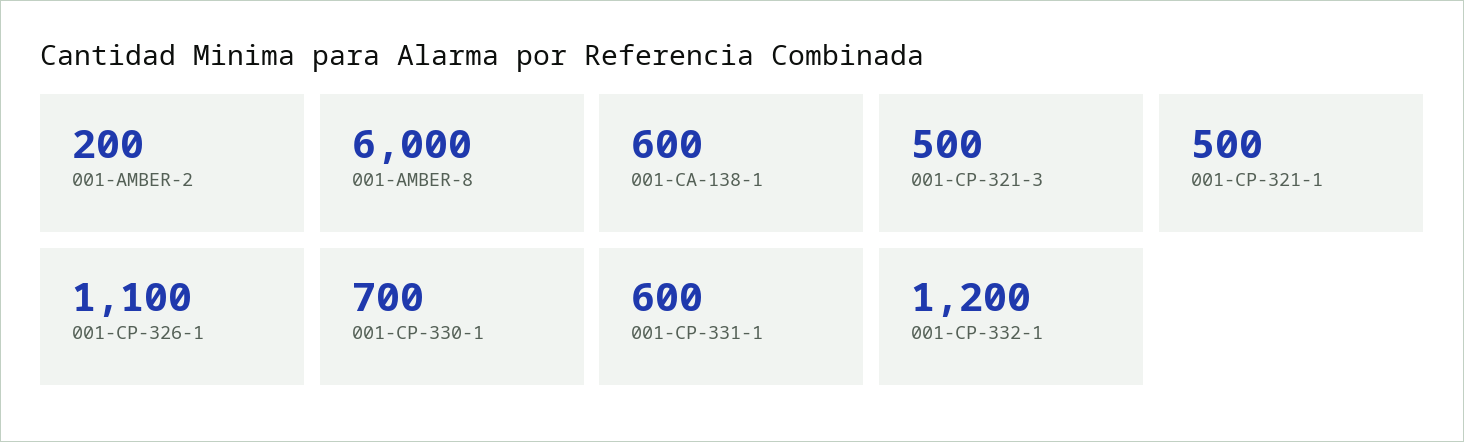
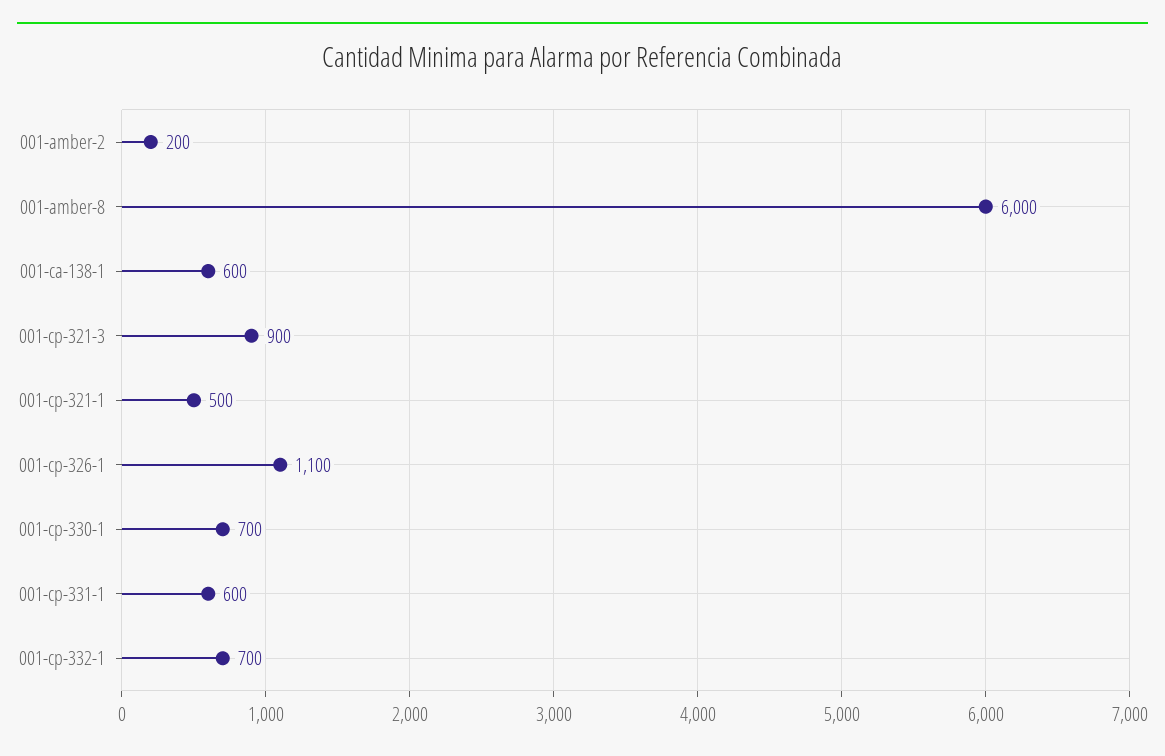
001-CP-321-3: 500 -> 900
001-CP-332-1: 1200 -> 700

